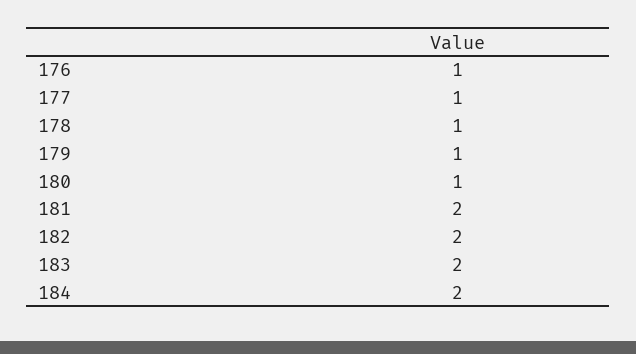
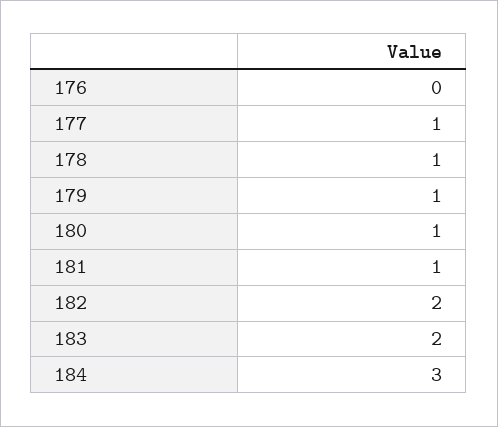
176: 1 -> 0
181: 2 -> 1
184: 2 -> 3

